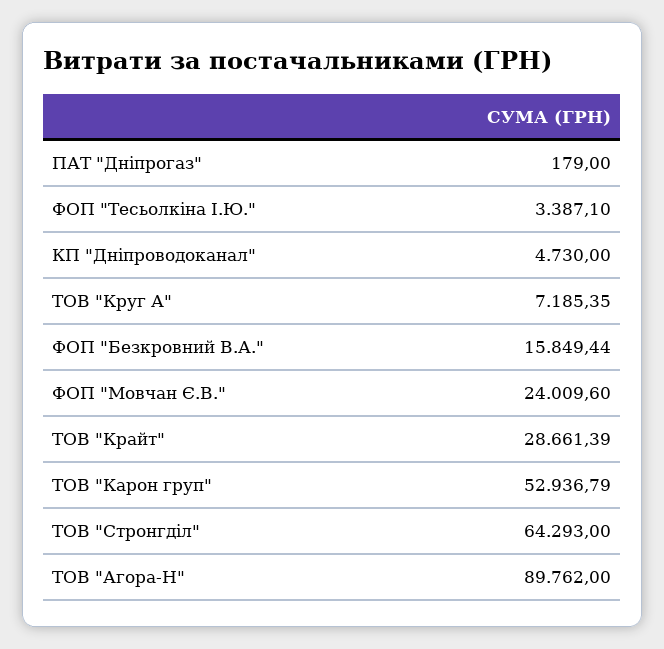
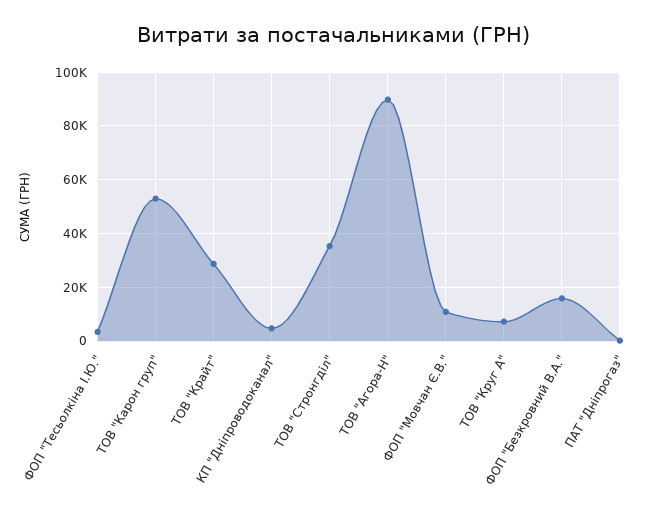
ФОП "Мовчан Є.В.": 24009.6 -> 10000
ТОВ "Стронгділ": 64293 -> 35000

